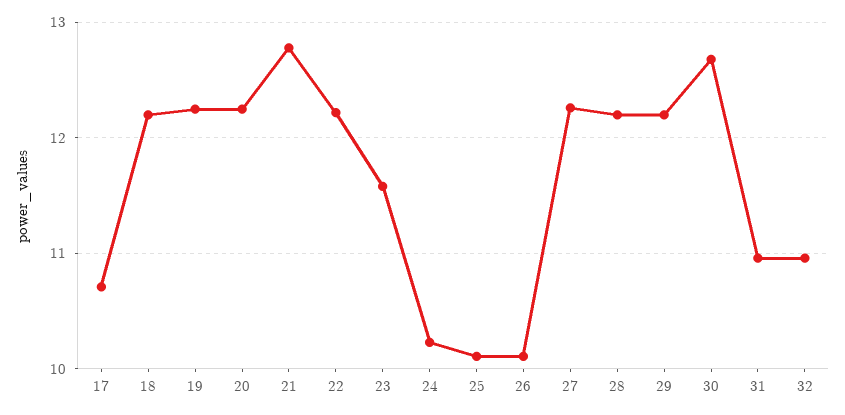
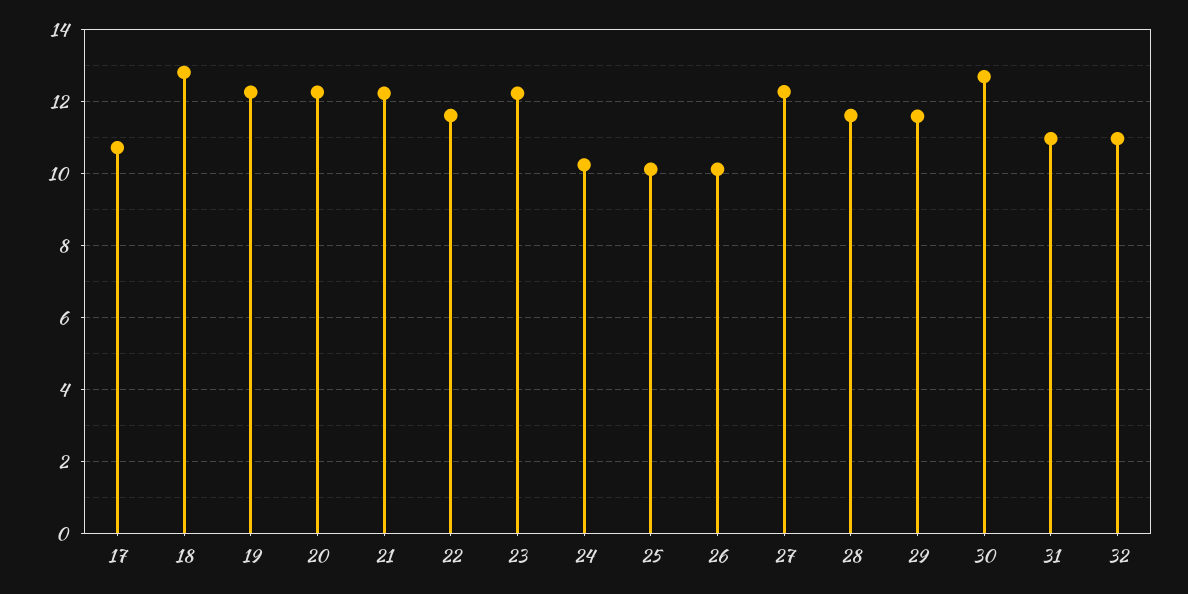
18: 12.2 -> 12.8
21: 12.8 -> 12.2
22: 12.2 -> 11.6
23: 11.6 -> 12.2
28: 12.2 -> 11.6
29: 12.2 -> 11.6

